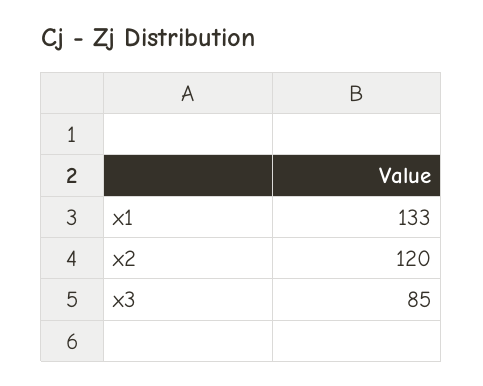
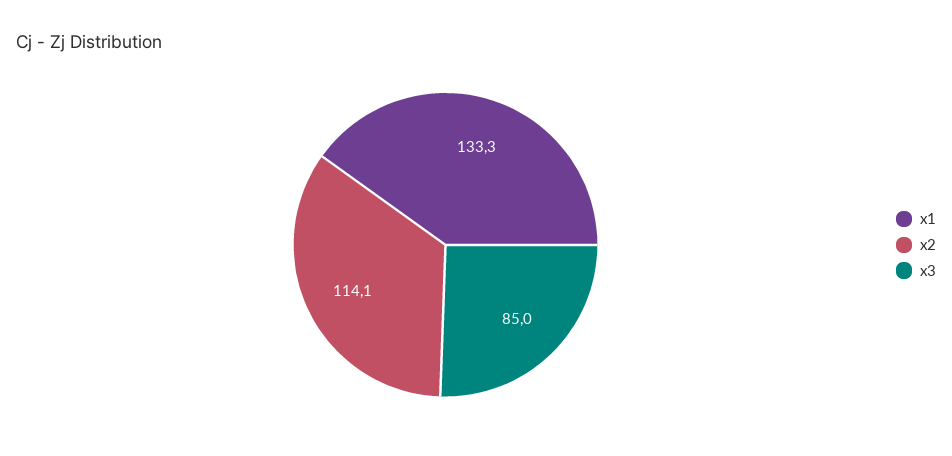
x2: 120 -> 114.1

